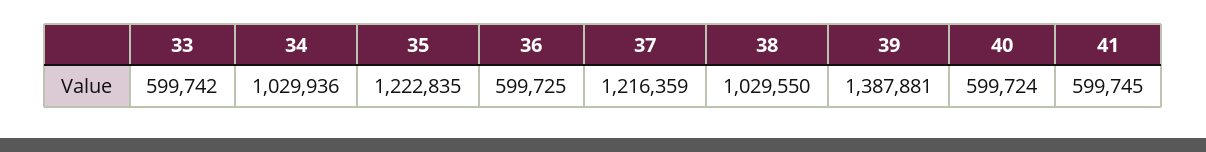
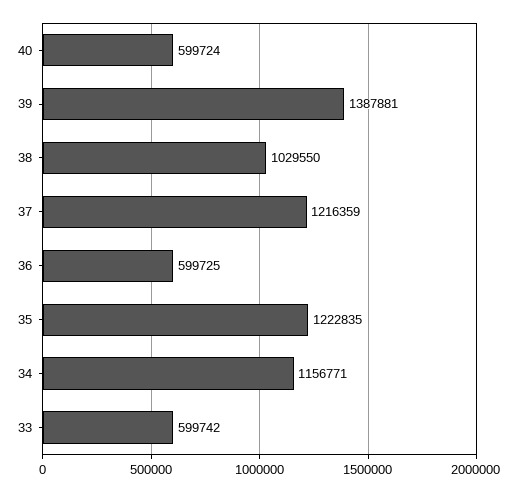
34: 1029936 -> 1156771
41: 599745 -> none

